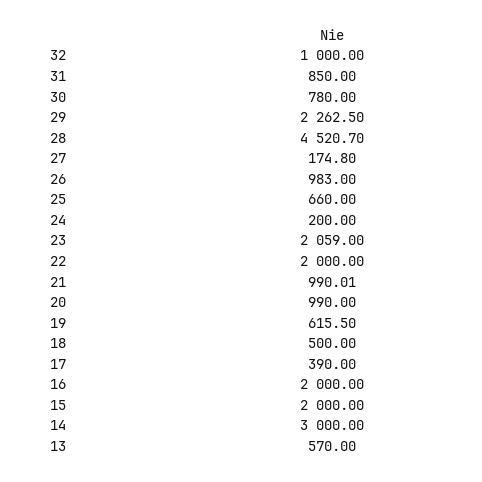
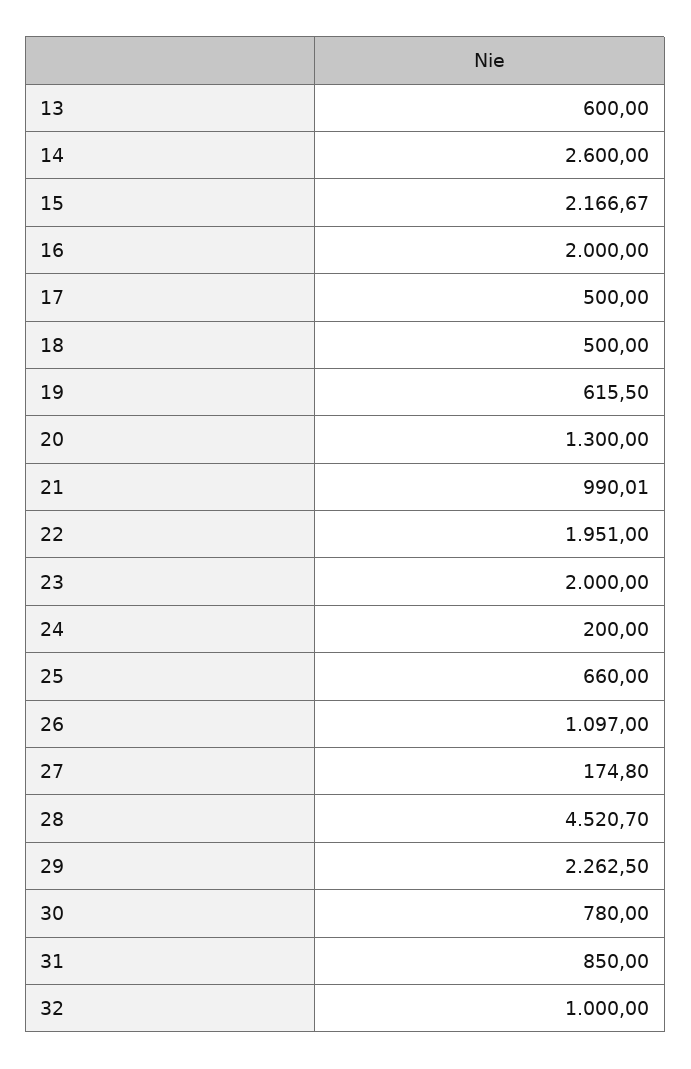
26: 983 -> 1097
23: 2059 -> 2000
22: 2000 -> 1951
20: 990 -> 1300
17: 390 -> 500
15: 2000 -> 2166.67
14: 3000 -> 2600
13: 570 -> 600

